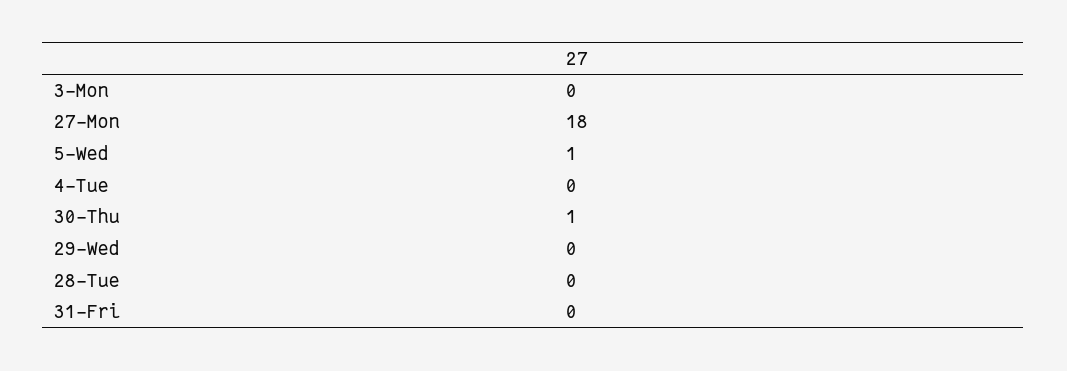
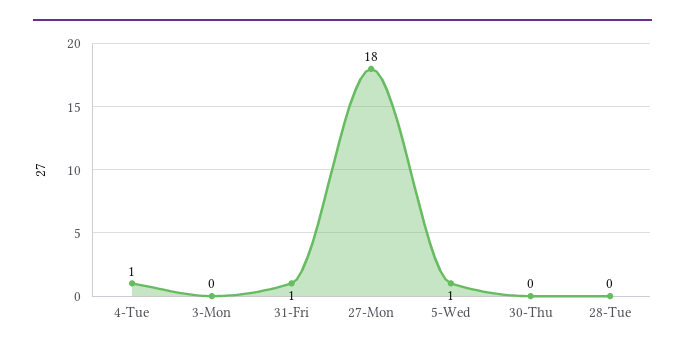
4-Tue: 0 -> 1
30-Thu: 1 -> 0
29-Wed: 0 -> none
31-Fri: 0 -> 1

